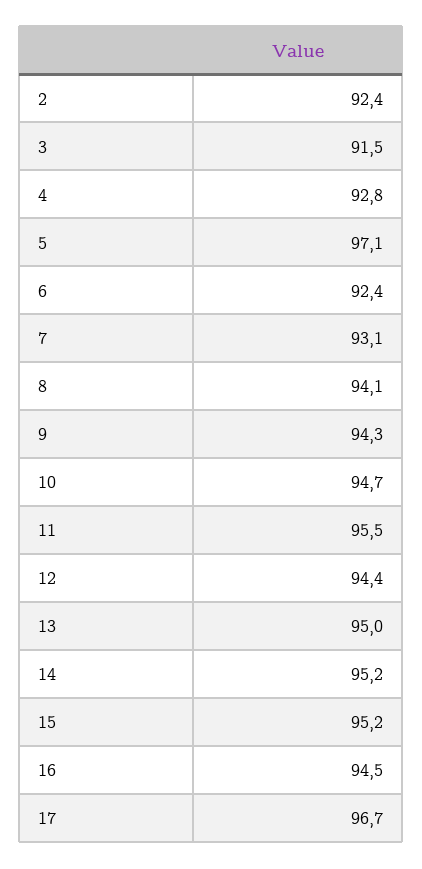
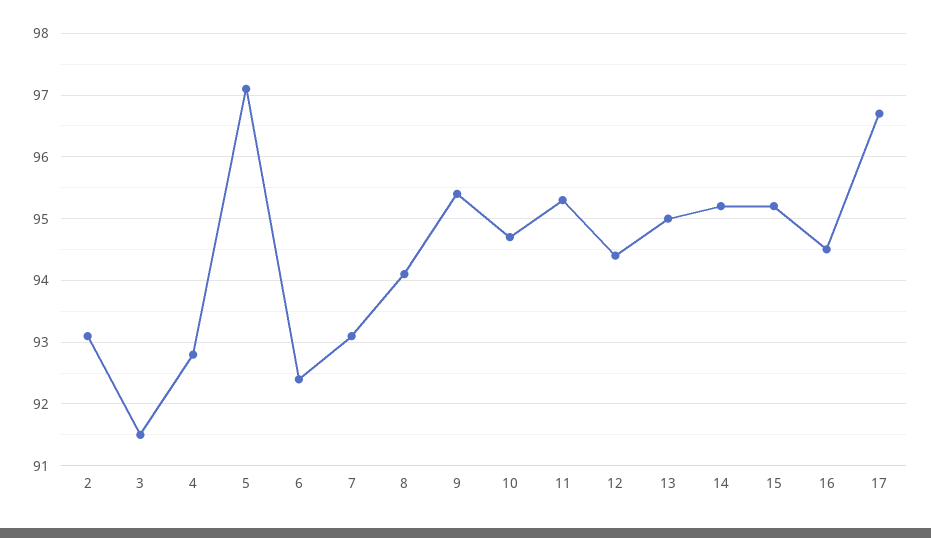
2: 92.4 -> 93.1
9: 94.3 -> 95.4
11: 95.5 -> 95.3

